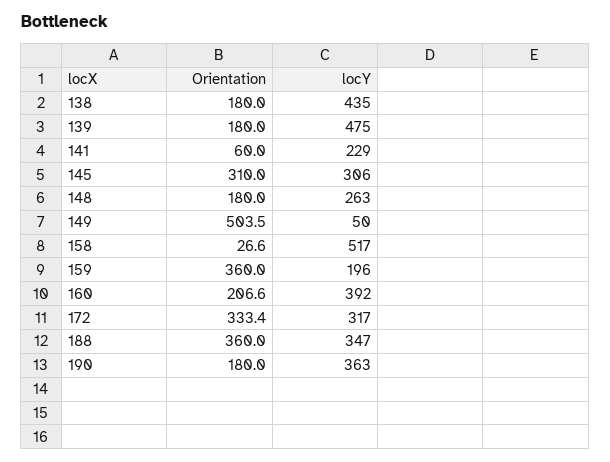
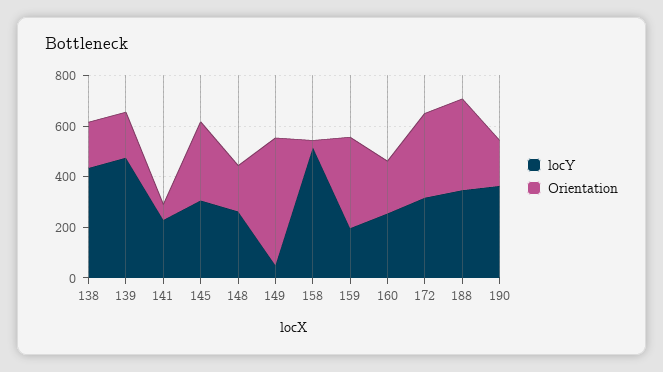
locY, 160: 392 -> 250

